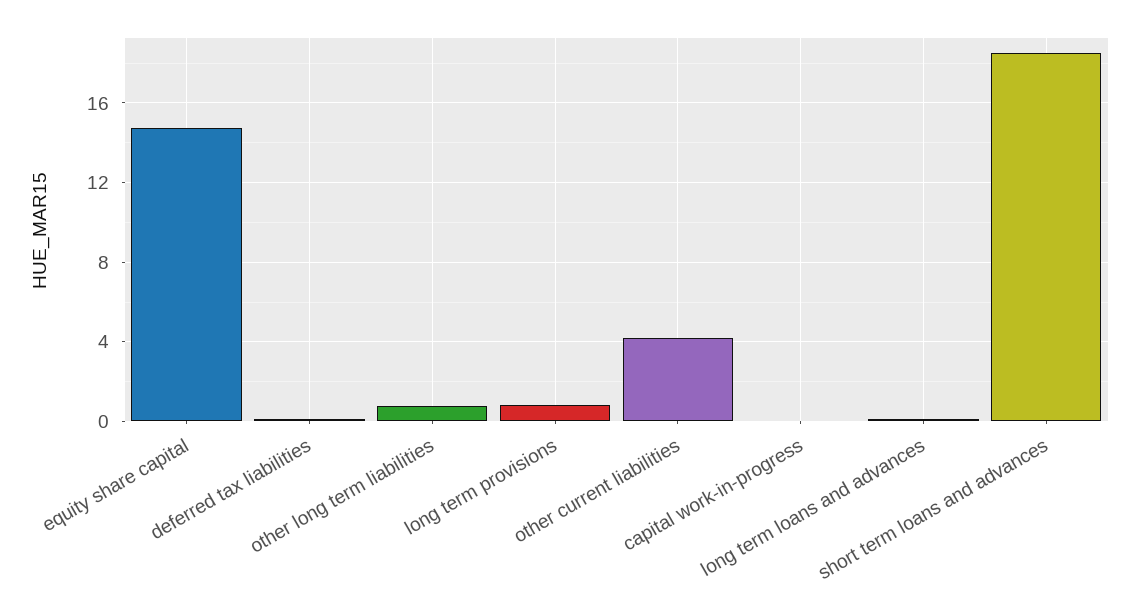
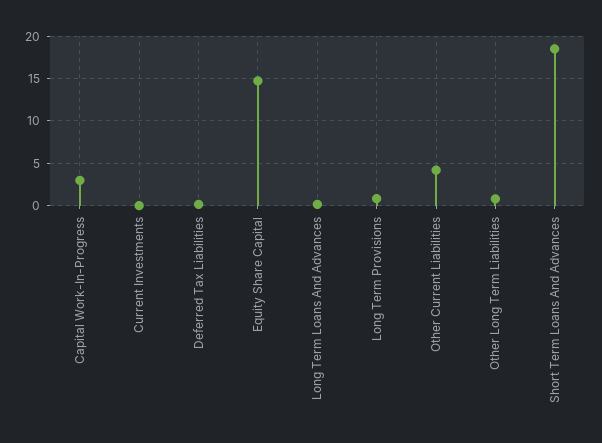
capital work-in-progress: 0 -> 3
Current Investments: none -> 0

